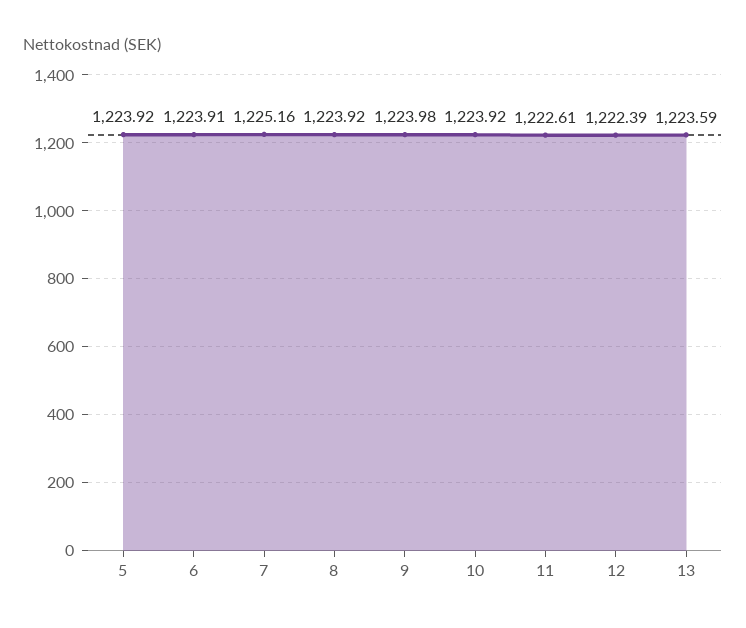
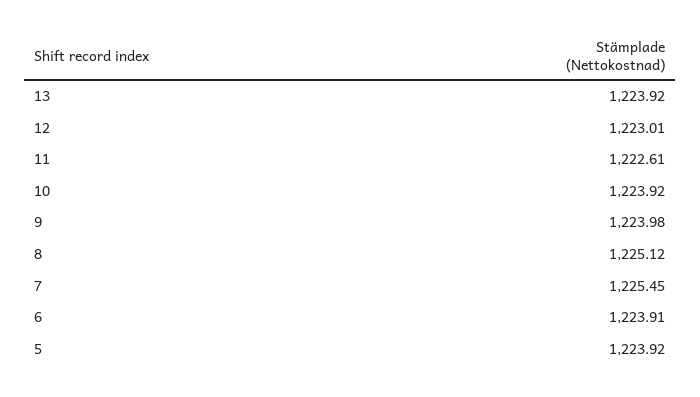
7: 1225.16 -> 1225.45
8: 1223.92 -> 1225.12
12: 1222.39 -> 1223.01
13: 1223.59 -> 1223.92

